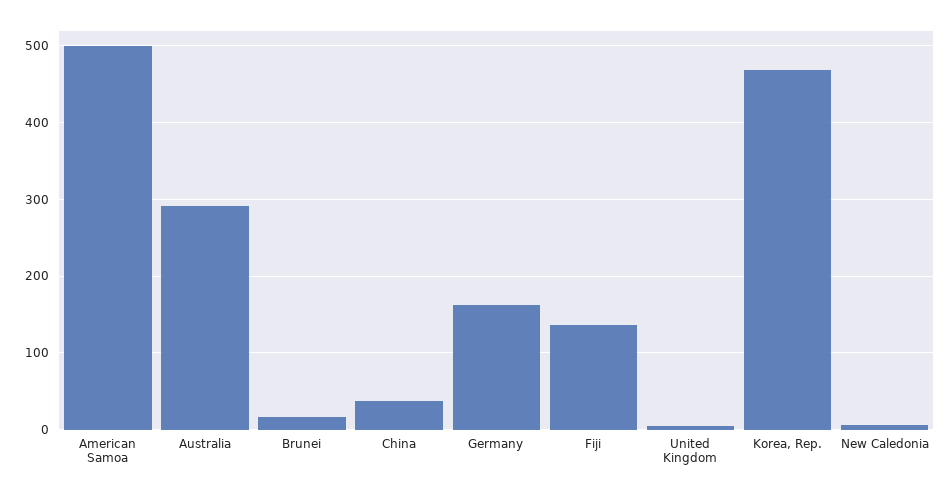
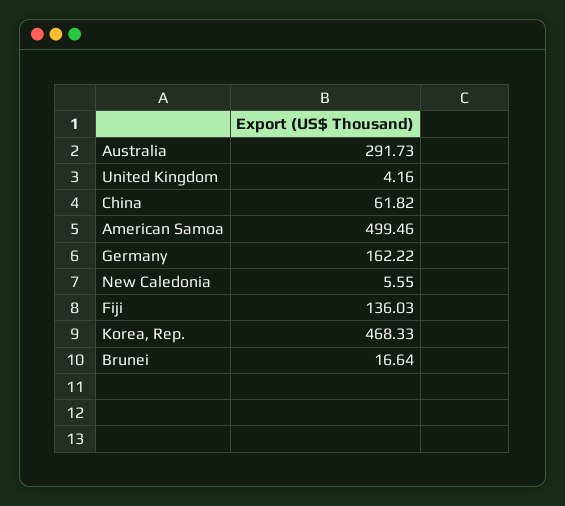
China: 40 -> 61.82

